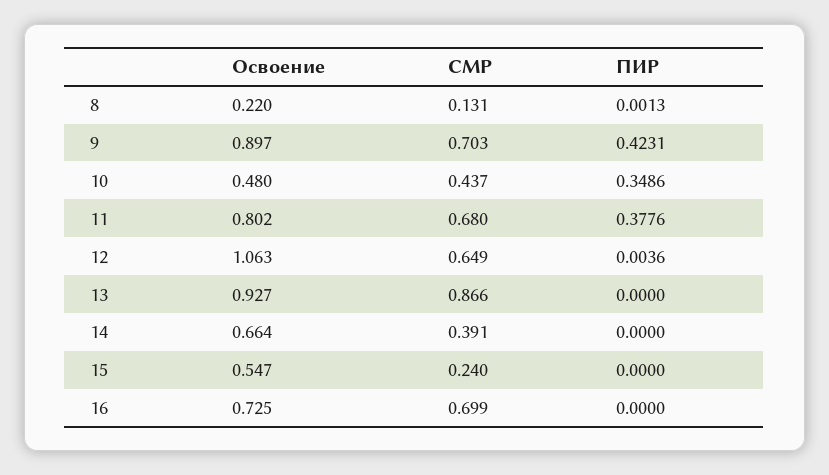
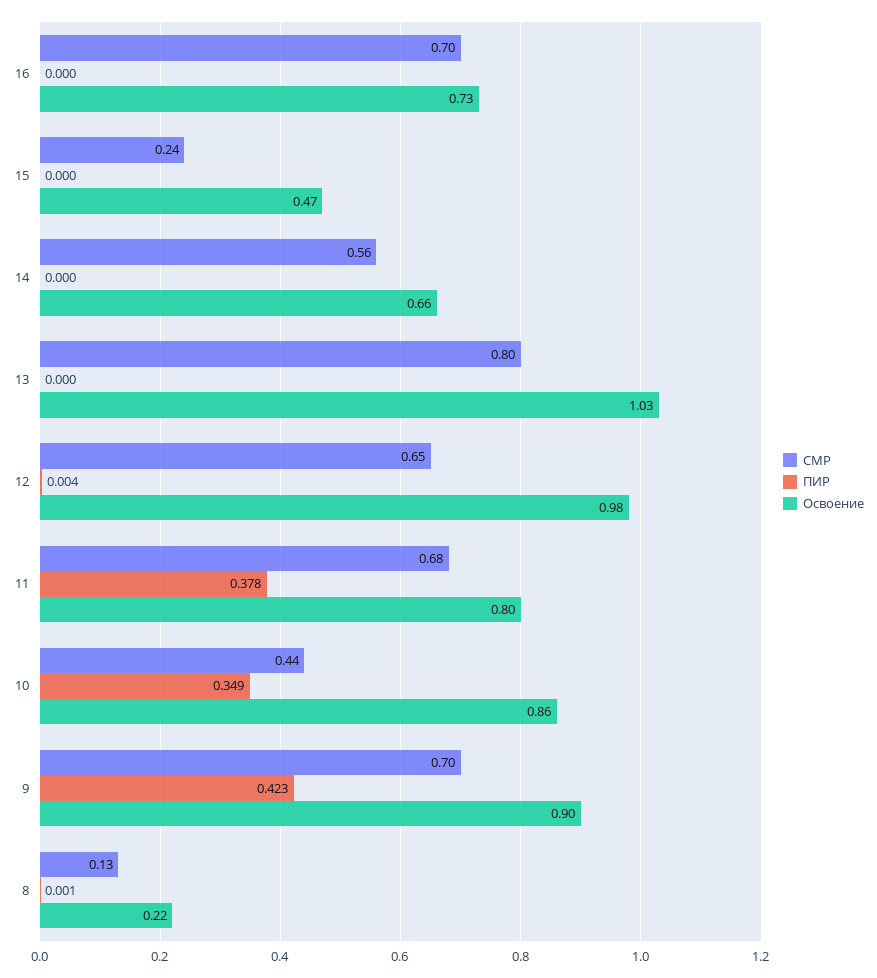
Освоение, 10: 0.48 -> 0.86
Освоение, 12: 1.063 -> 0.98
Освоение, 13: 0.927 -> 1.03
СМР, 13: 0.866 -> 0.8
СМР, 14: 0.391 -> 0.56
Освоение, 15: 0.547 -> 0.47

